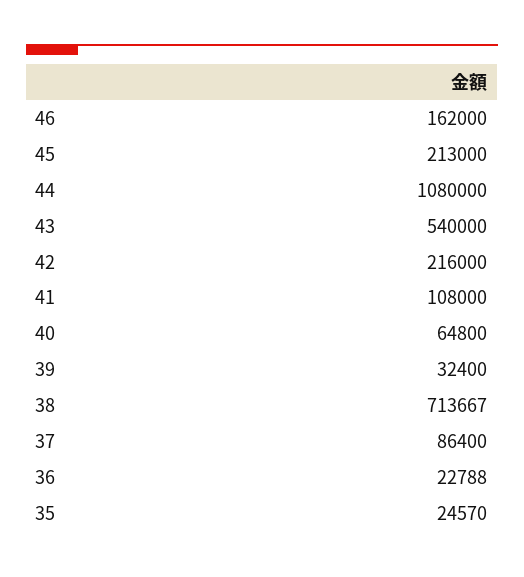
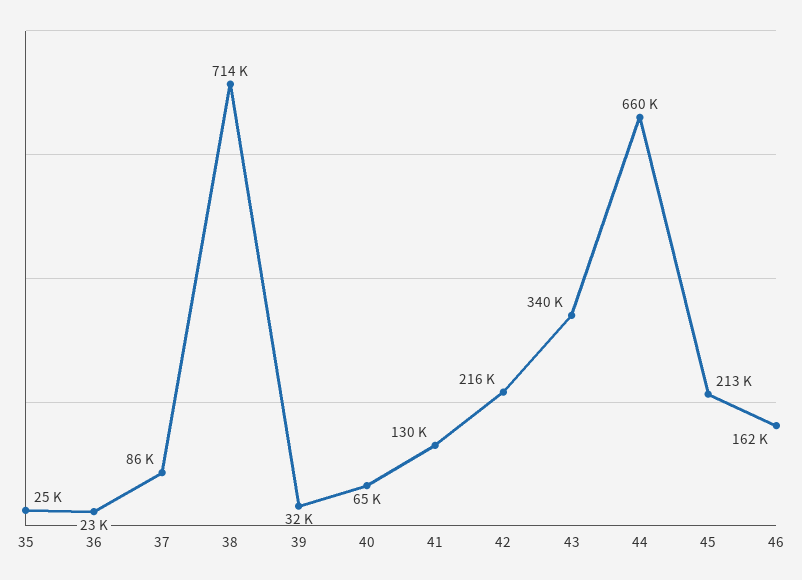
44: 1080000 -> 660000
43: 540000 -> 340000
41: 108000 -> 130000

